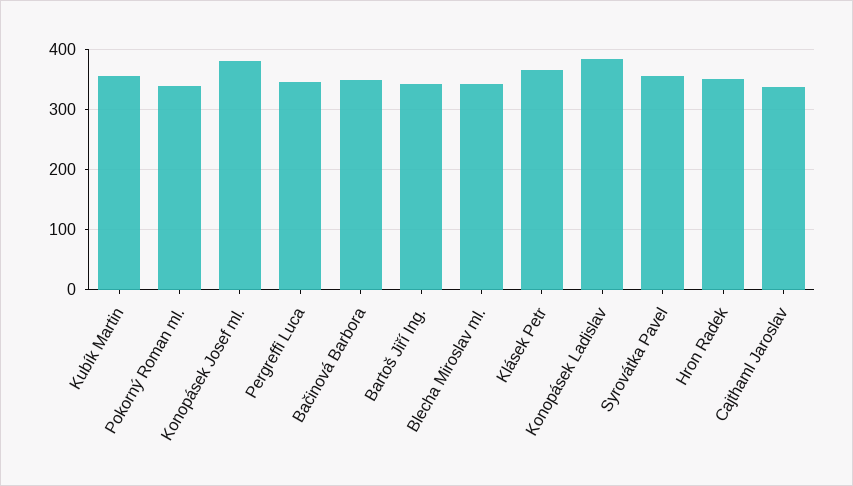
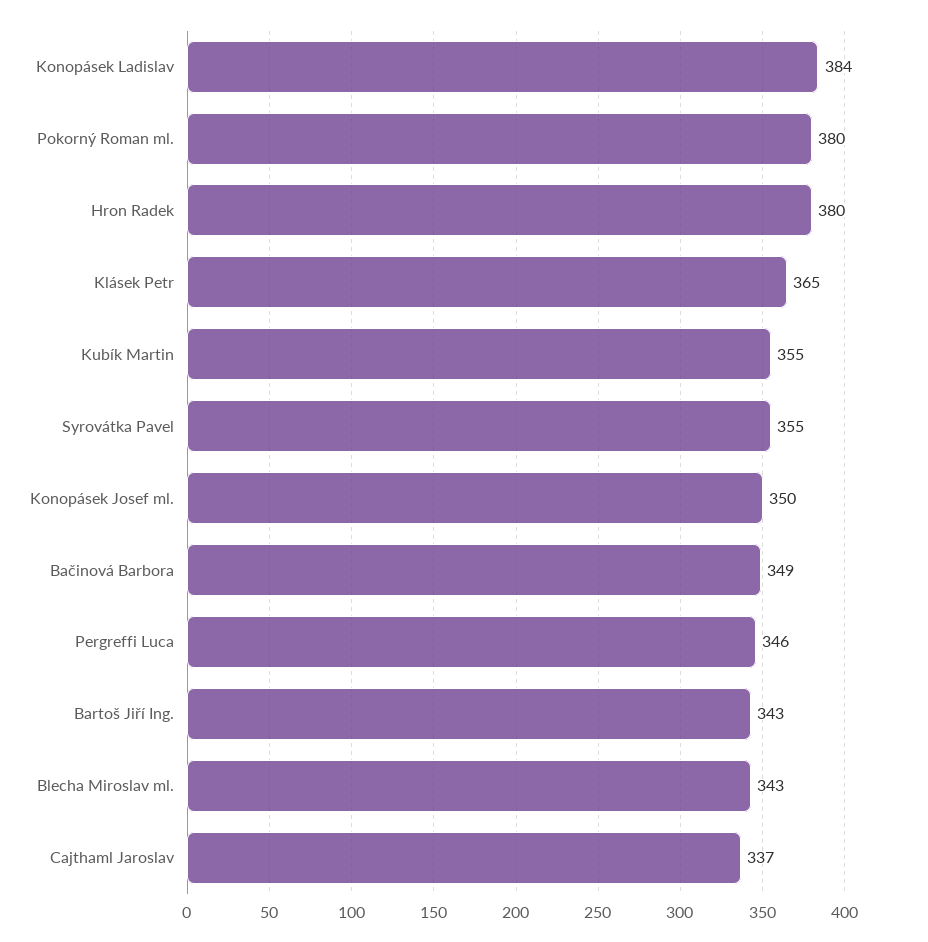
Pokorný Roman ml.: 340 -> 380
Konopásek Josef ml.: 380 -> 350
Hron Radek: 350 -> 380

